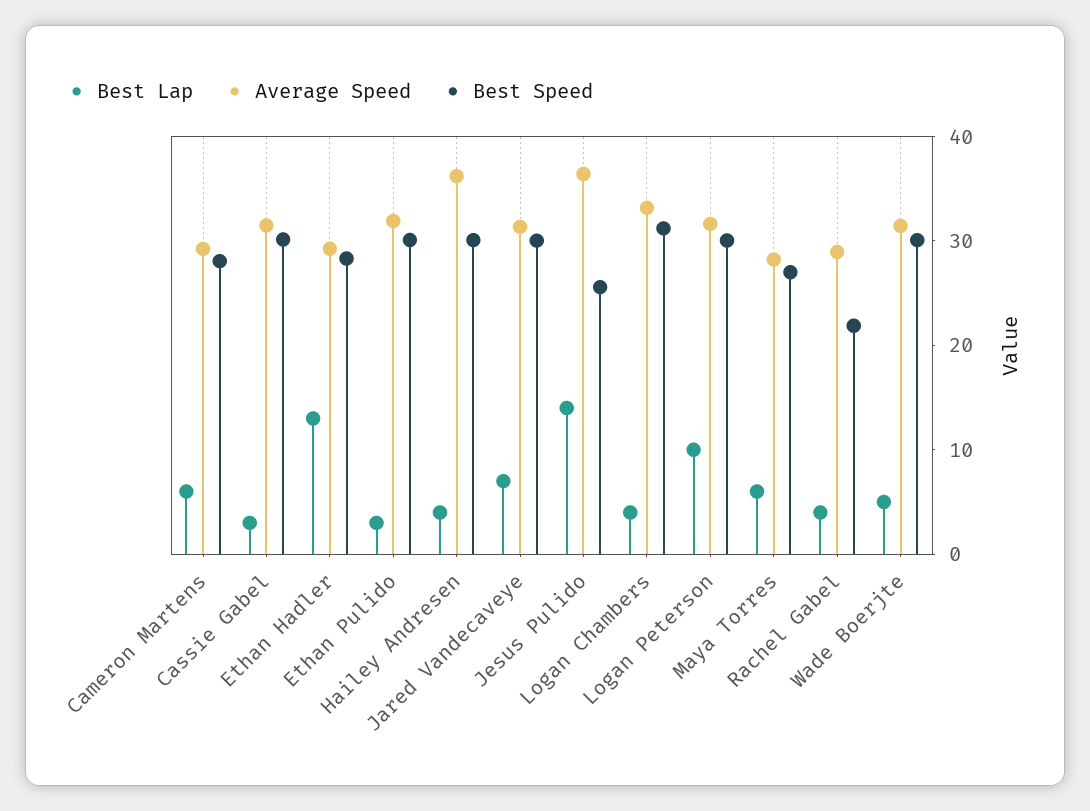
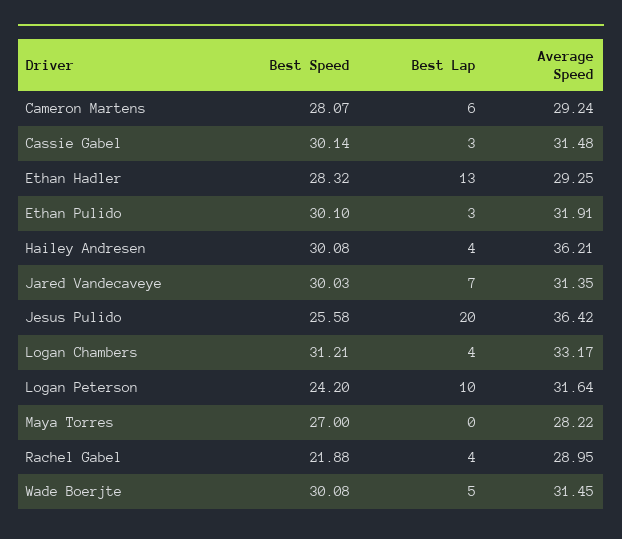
Best Lap, Jesus Pulido: 14 -> 20
Best Speed, Logan Peterson: 30 -> 24.2
Best Lap, Maya Torres: 6 -> 0

